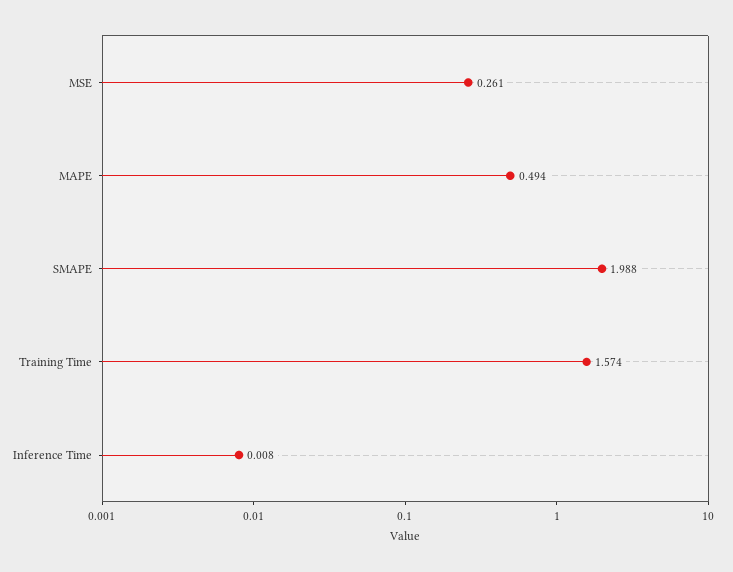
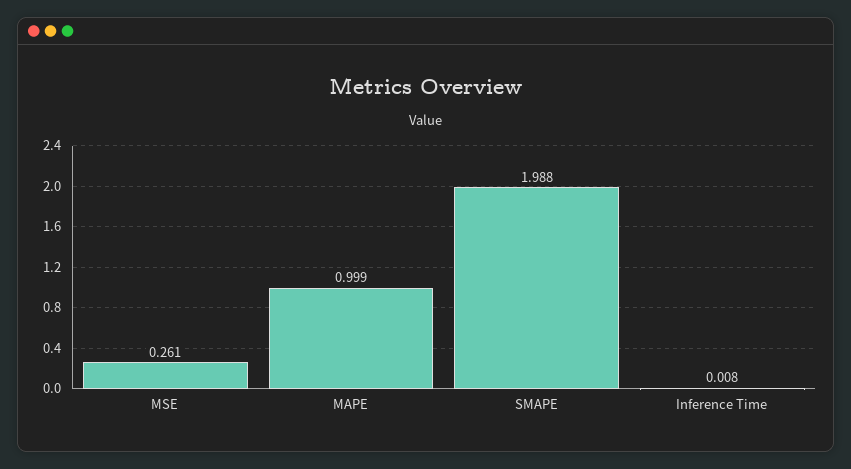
MAPE: 0.494 -> 0.999
Training Time: 1.574 -> none

